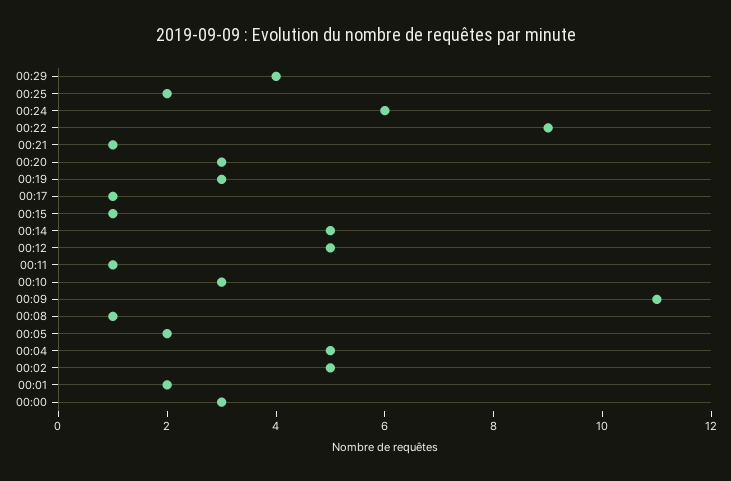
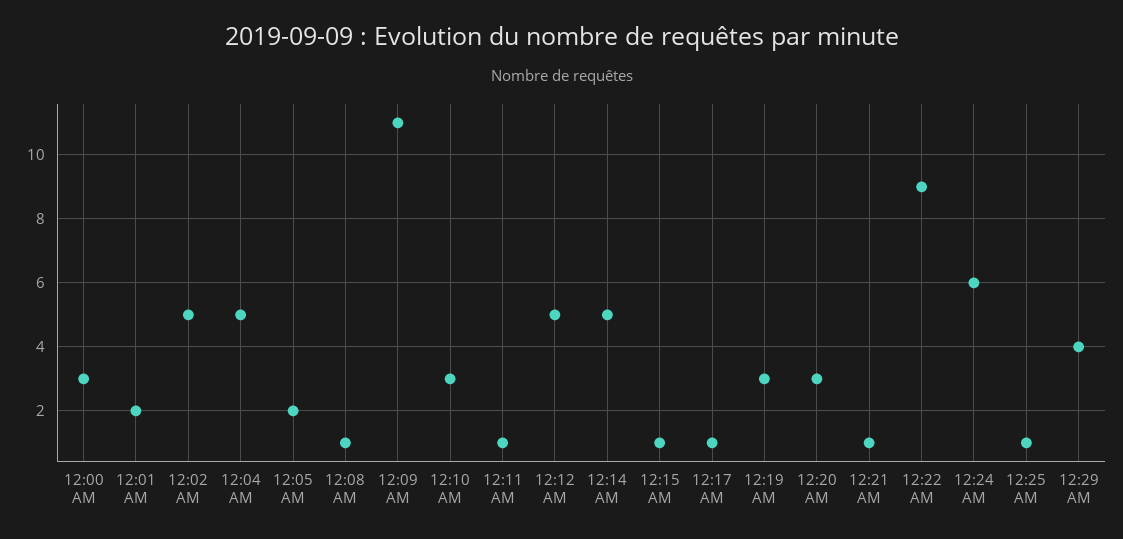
00:25: 2 -> 1

